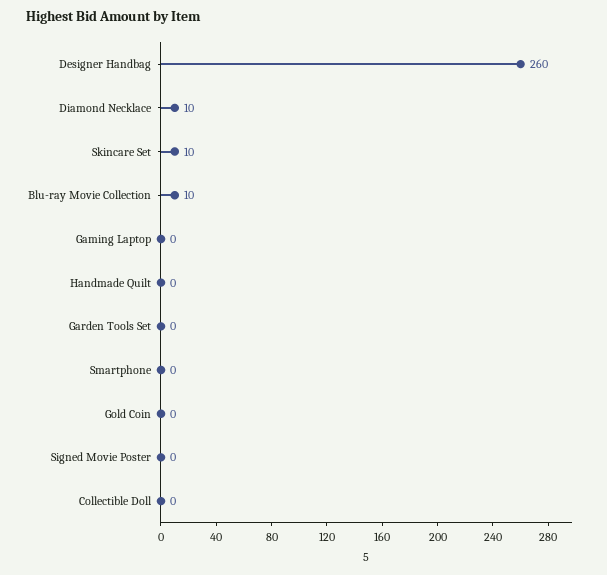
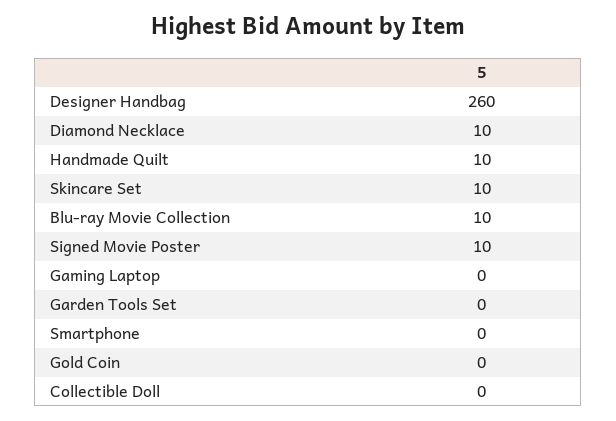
Handmade Quilt: 0 -> 10
Signed Movie Poster: 0 -> 10

